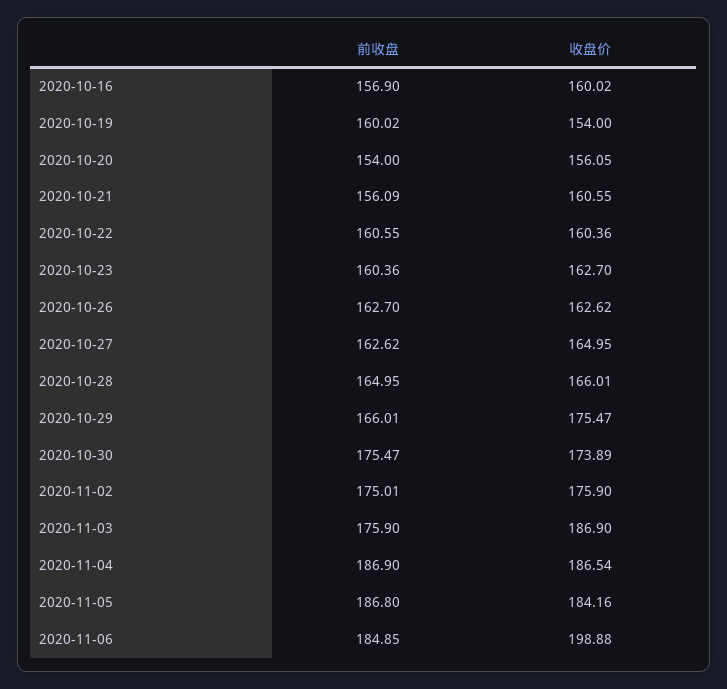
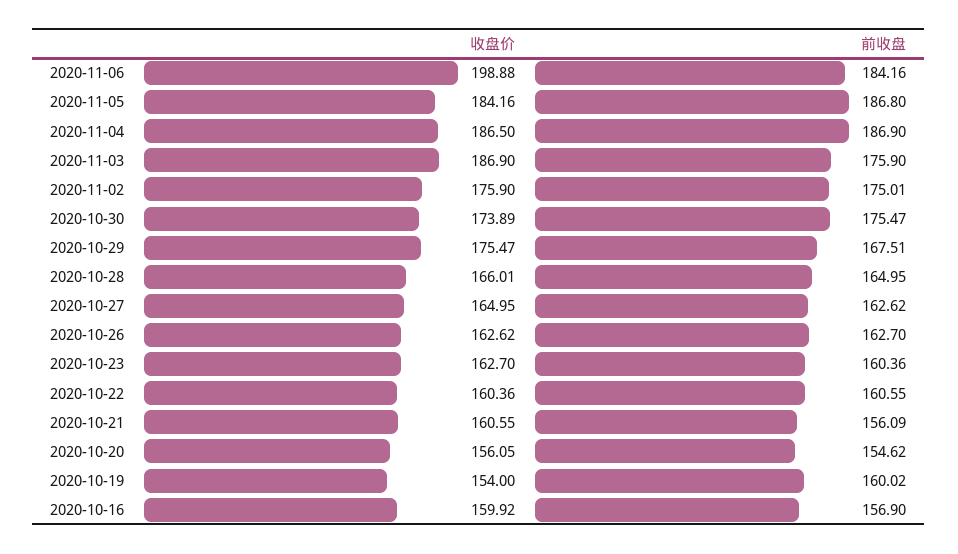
收盘价, 2020-10-16: 160.02 -> 159.92
前收盘, 2020-10-20: 154 -> 154.62
前收盘, 2020-10-29: 166.01 -> 167.51
收盘价, 2020-11-04: 186.54 -> 186.5
前收盘, 2020-11-06: 184.85 -> 184.16

